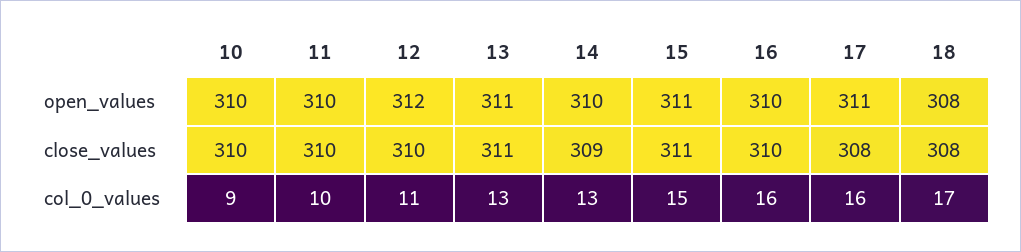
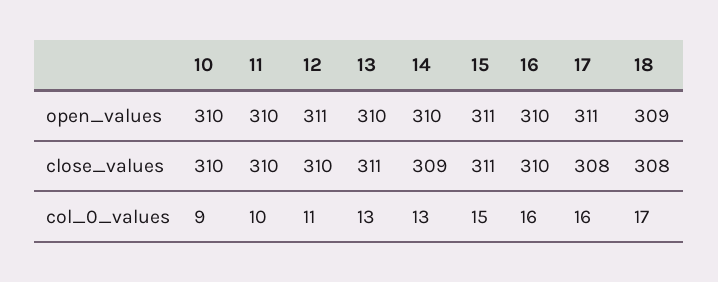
12, open_values: 312 -> 311
13, open_values: 311 -> 310
18, open_values: 308 -> 309

